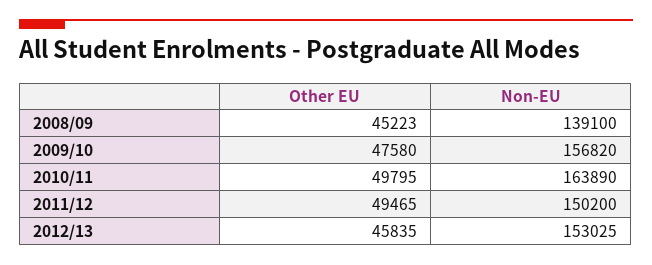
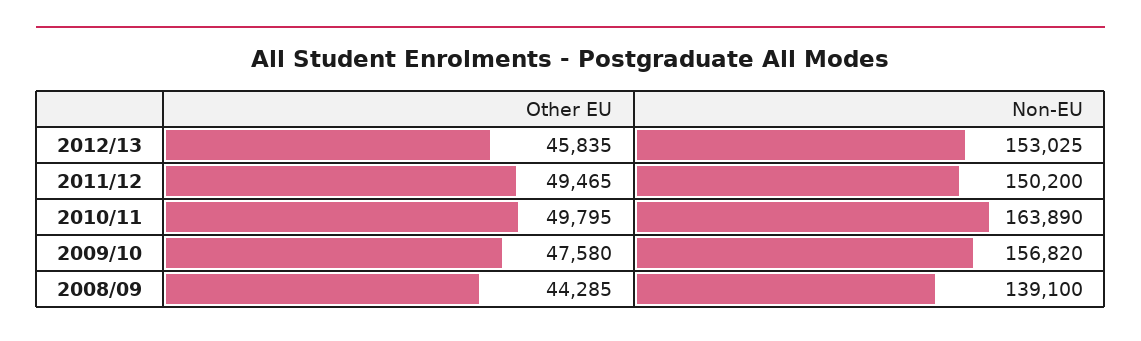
Other EU, 2008/09: 45223 -> 44285

